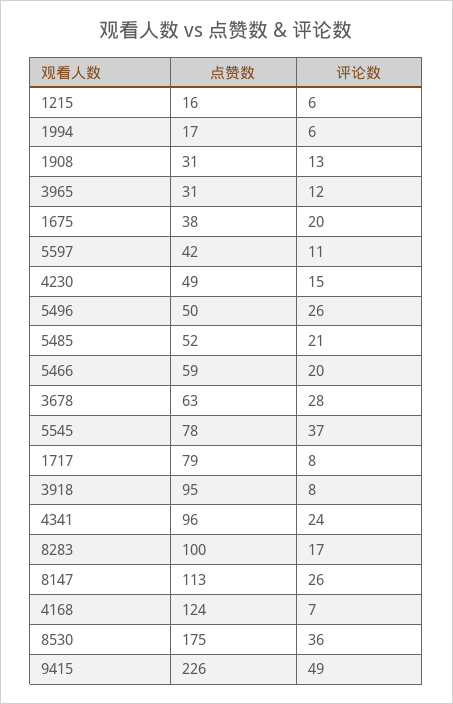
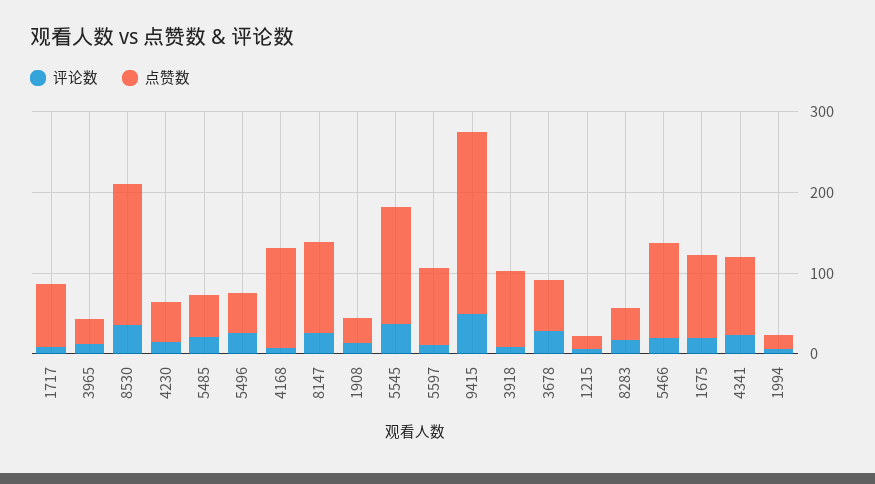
点赞数, 1675: 38 -> 100
点赞数, 5597: 42 -> 100
点赞数, 5466: 59 -> 120
点赞数, 5545: 78 -> 140
点赞数, 8283: 100 -> 40

